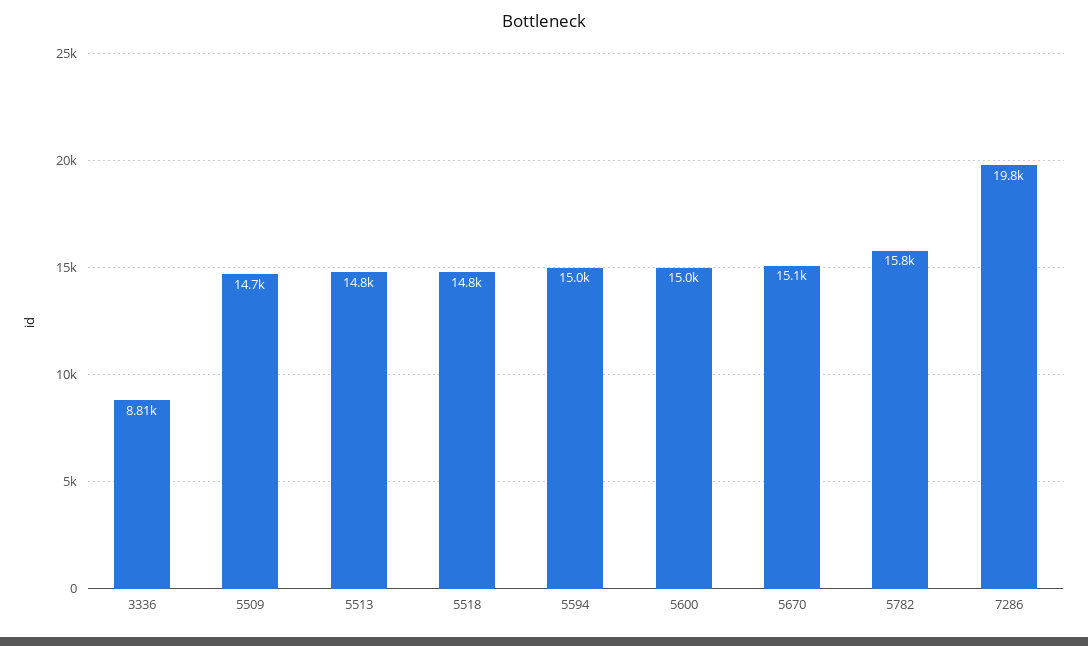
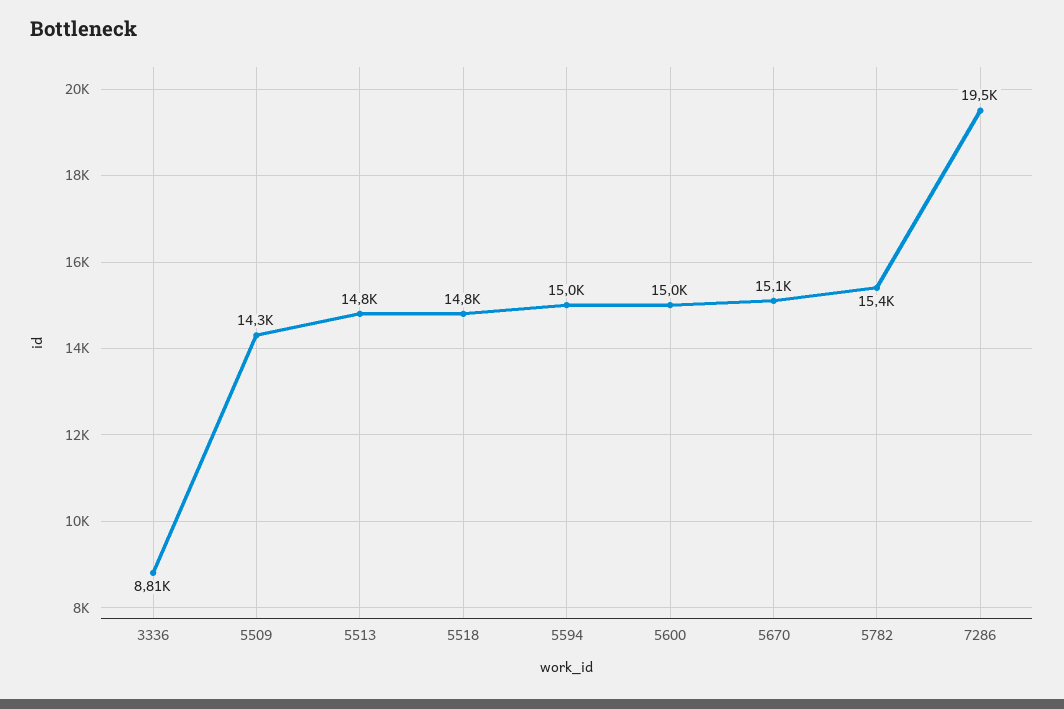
5509: 14700 -> 14300
5782: 15800 -> 15400
7286: 19800 -> 19500

